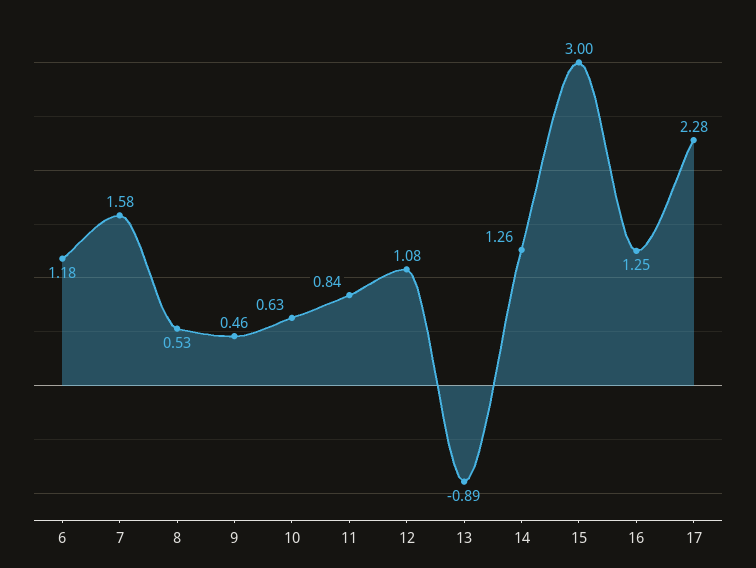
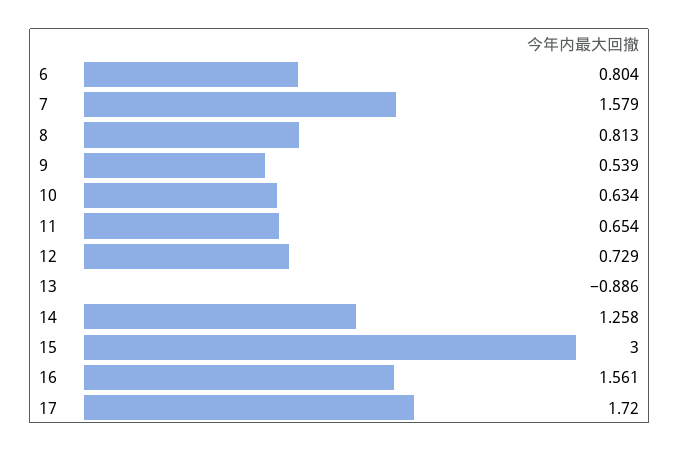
6: 1.18 -> 0.804
8: 0.53 -> 0.813
9: 0.46 -> 0.539
11: 0.84 -> 0.654
12: 1.08 -> 0.729
16: 1.25 -> 1.561
17: 2.28 -> 1.72

